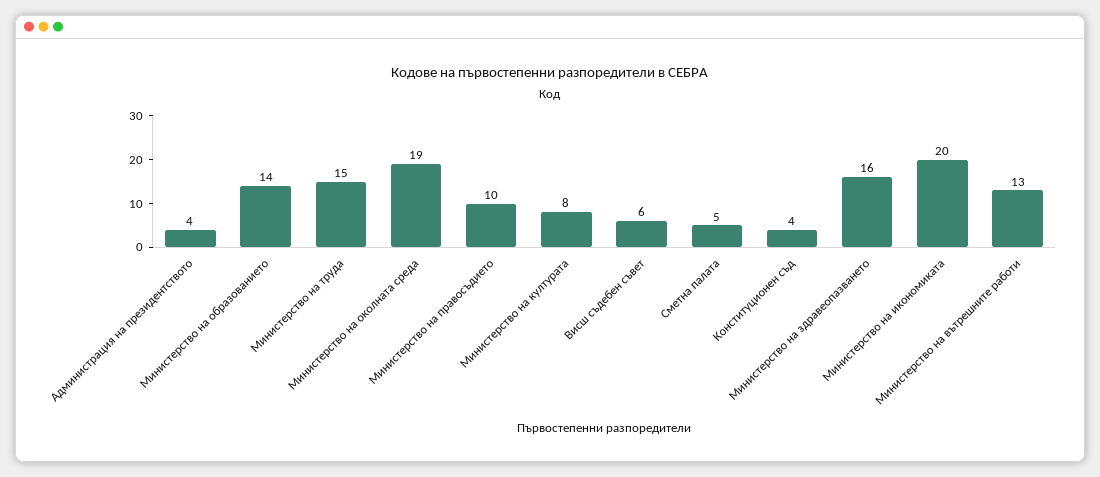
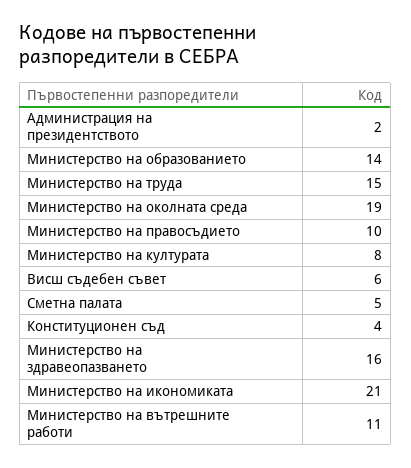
Администрация на президентството: 4 -> 2
Министерство на икономиката: 20 -> 21
Министерство на вътрешните работи: 13 -> 11

